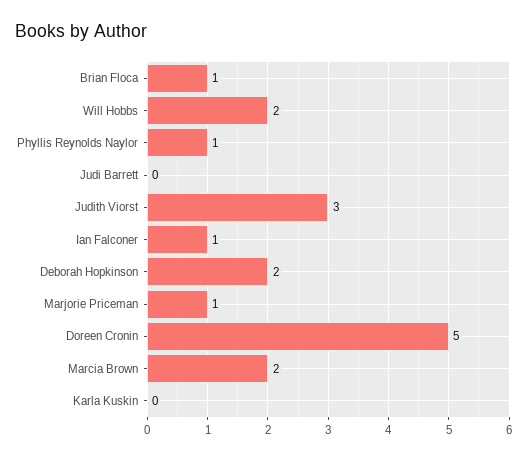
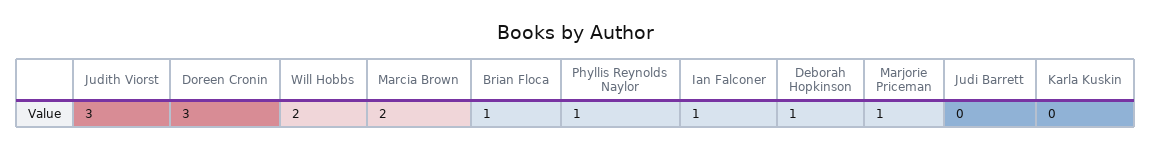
Deborah Hopkinson: 2 -> 1
Doreen Cronin: 5 -> 3

